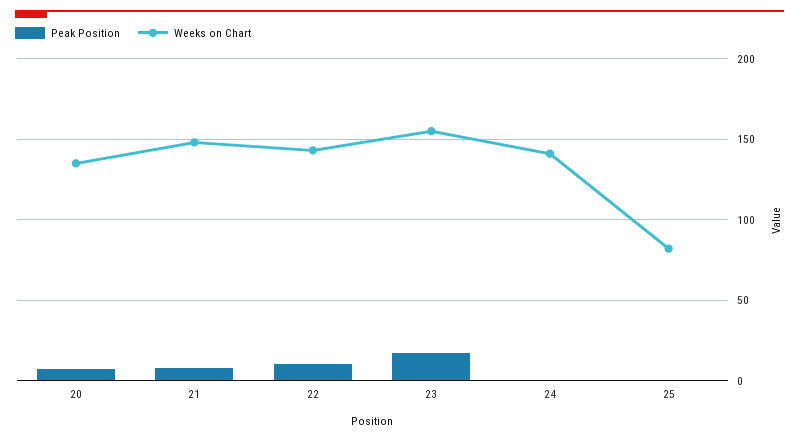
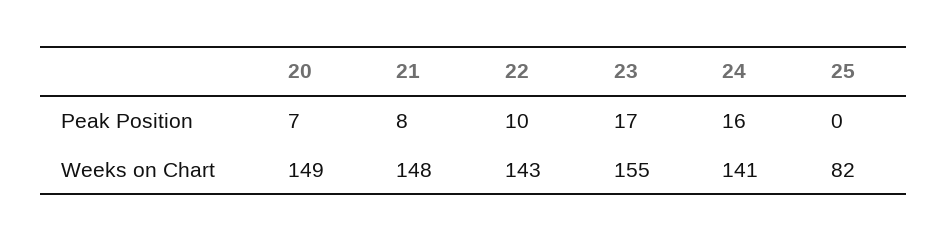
Weeks on Chart, 20: 135 -> 149
Peak Position, 24: 0 -> 16

